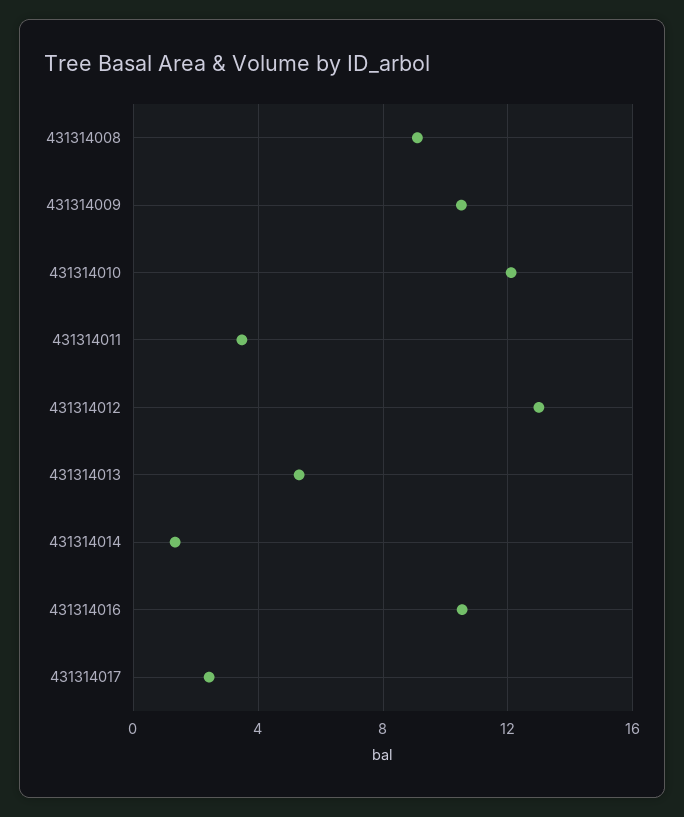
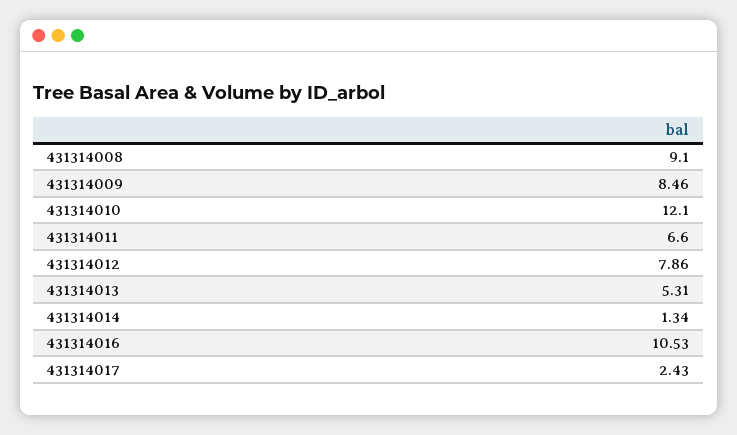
431314009: 10.5 -> 8.46
431314011: 3.5 -> 6.6
431314012: 13 -> 7.86

